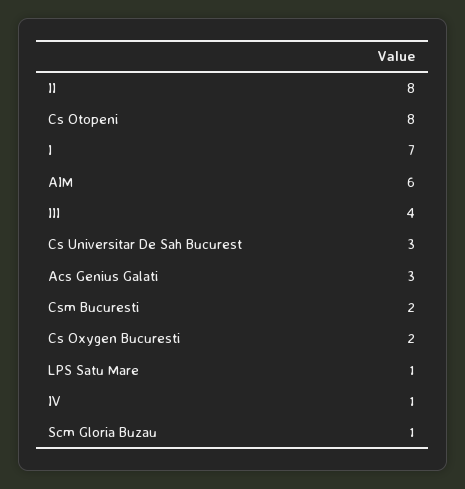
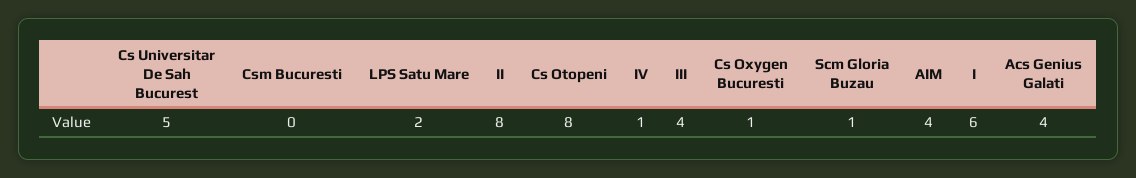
I: 7 -> 6
AIM: 6 -> 4
Cs Universitar De Sah Bucurest: 3 -> 5
Acs Genius Galati: 3 -> 4
Csm Bucuresti: 2 -> 0
Cs Oxygen Bucuresti: 2 -> 1
LPS Satu Mare: 1 -> 2

